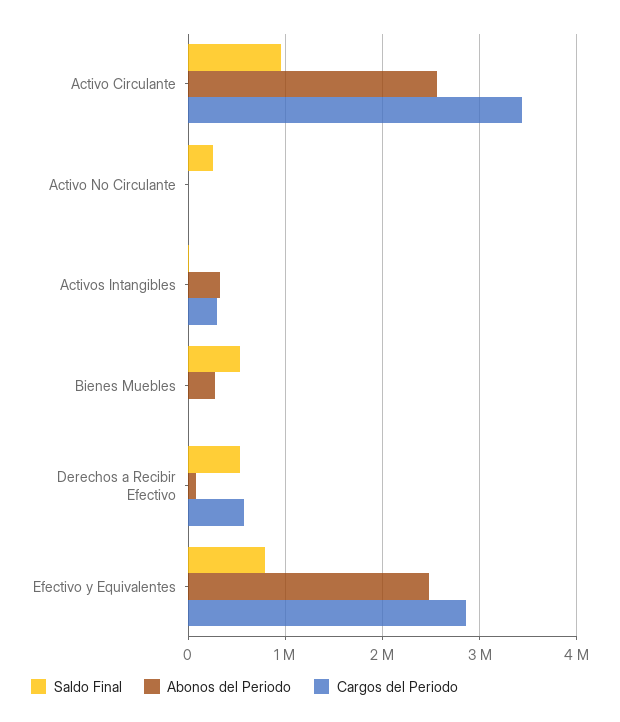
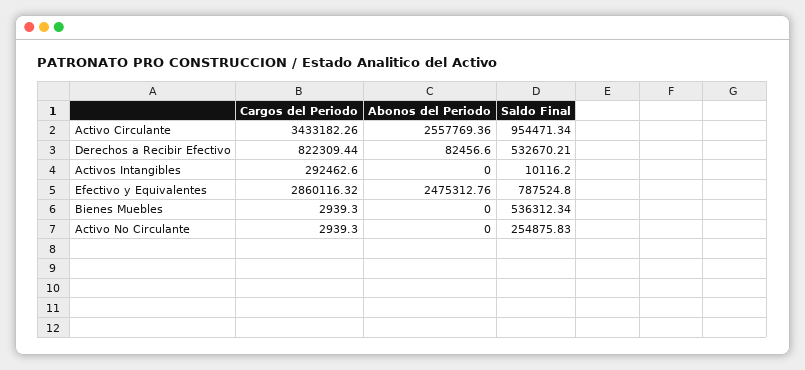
Abonos del Periodo, Activos Intangibles: 300000 -> 0
Abonos del Periodo, Bienes Muebles: 300000 -> 0
Cargos del Periodo, Derechos a Recibir Efectivo: 600000 -> 822309.44

